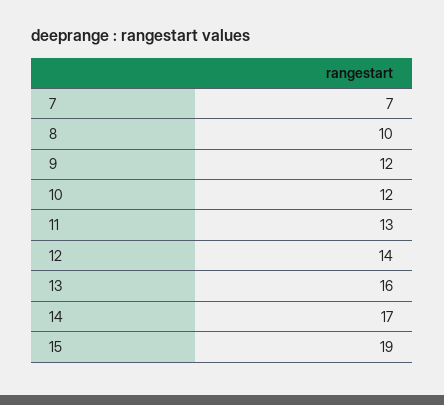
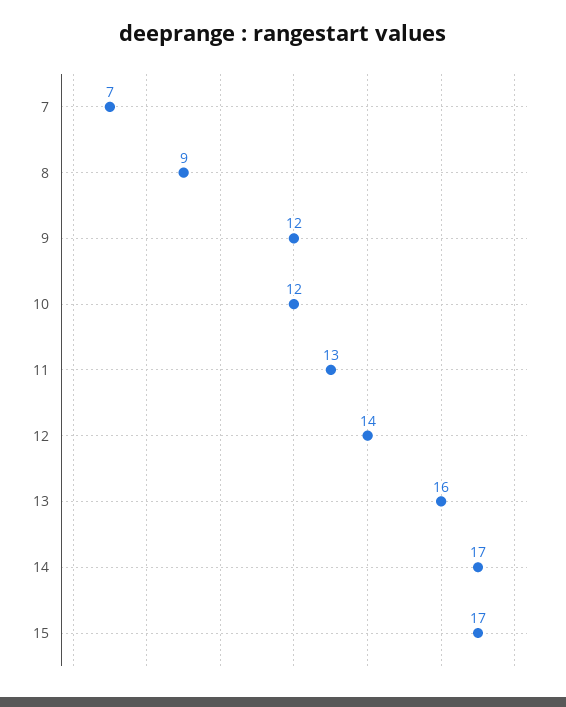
8: 10 -> 9
15: 19 -> 17

